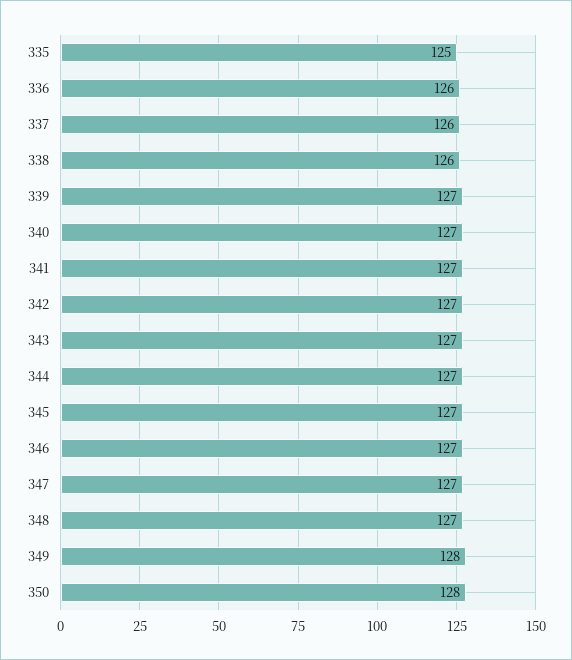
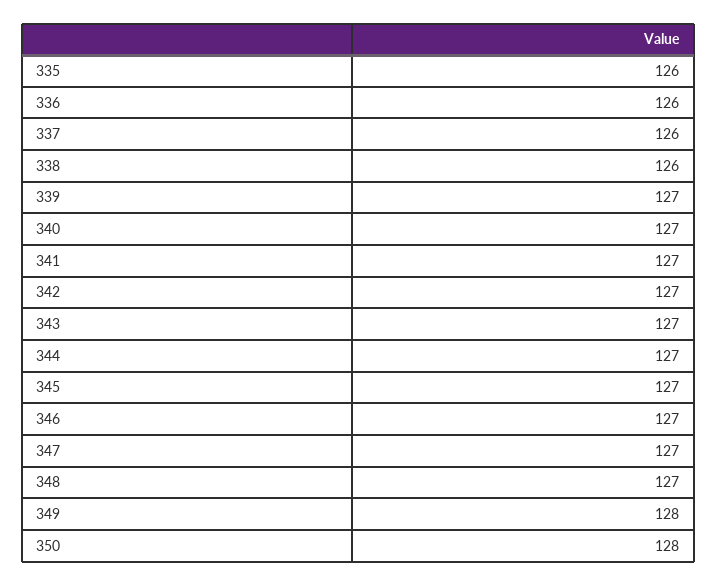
335: 125 -> 126

